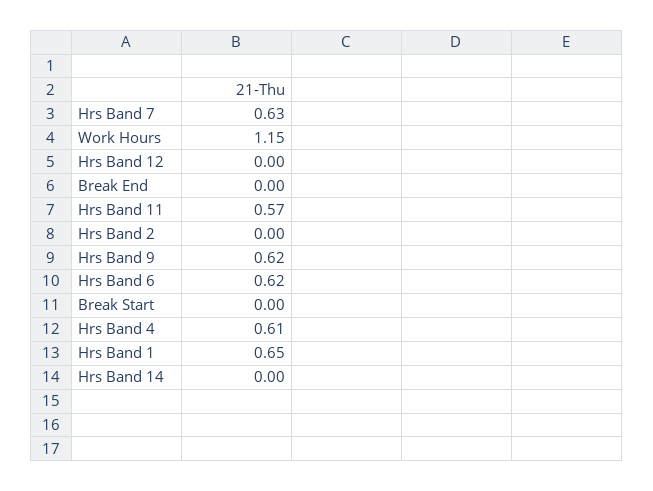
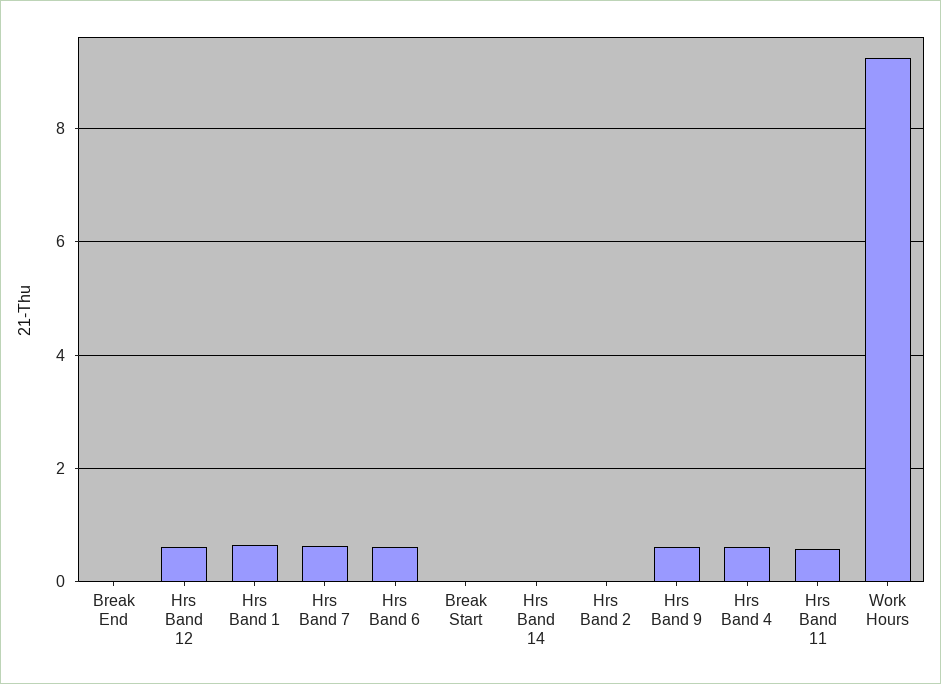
Work Hours: 1.15 -> 9.2
Hrs Band 12: 0 -> 0.6

